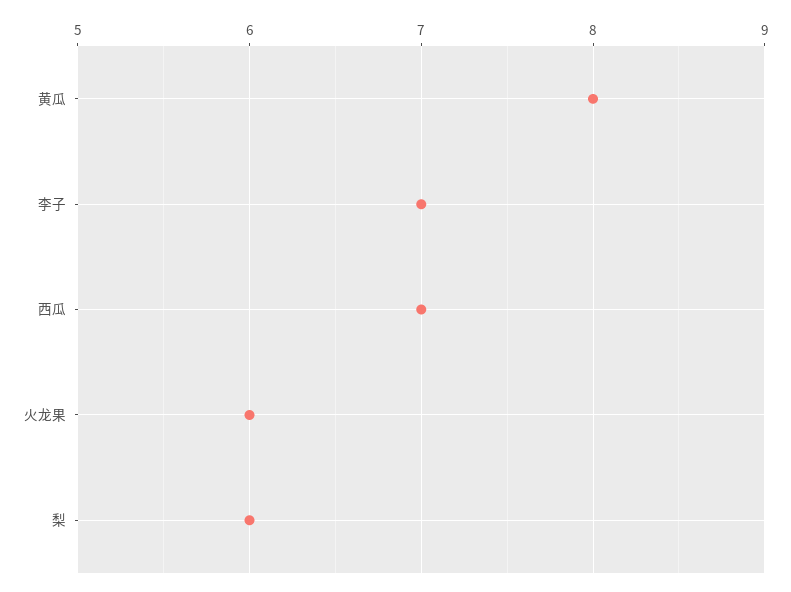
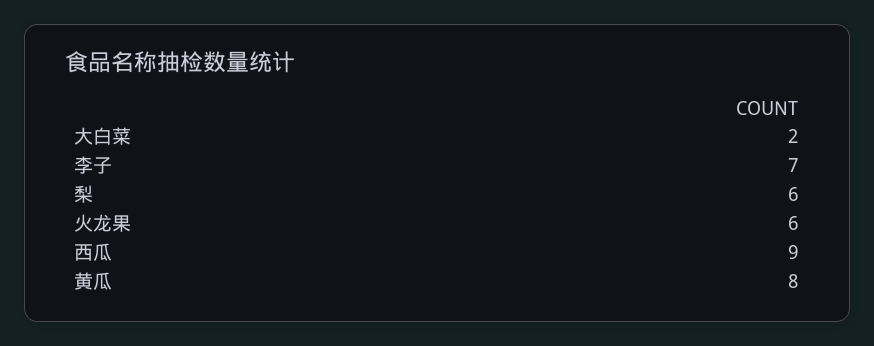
西瓜: 7 -> 9
大白菜: none -> 2

